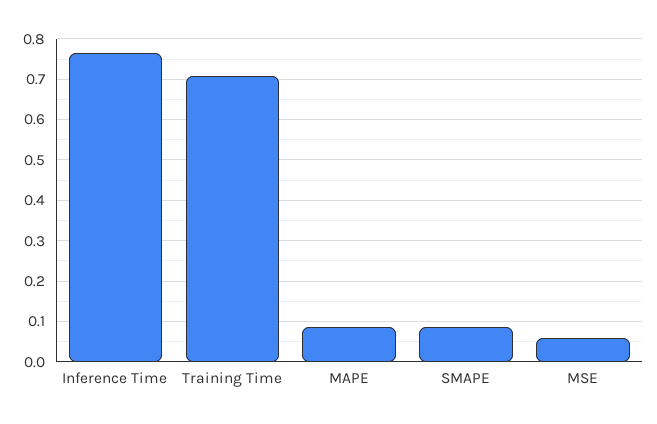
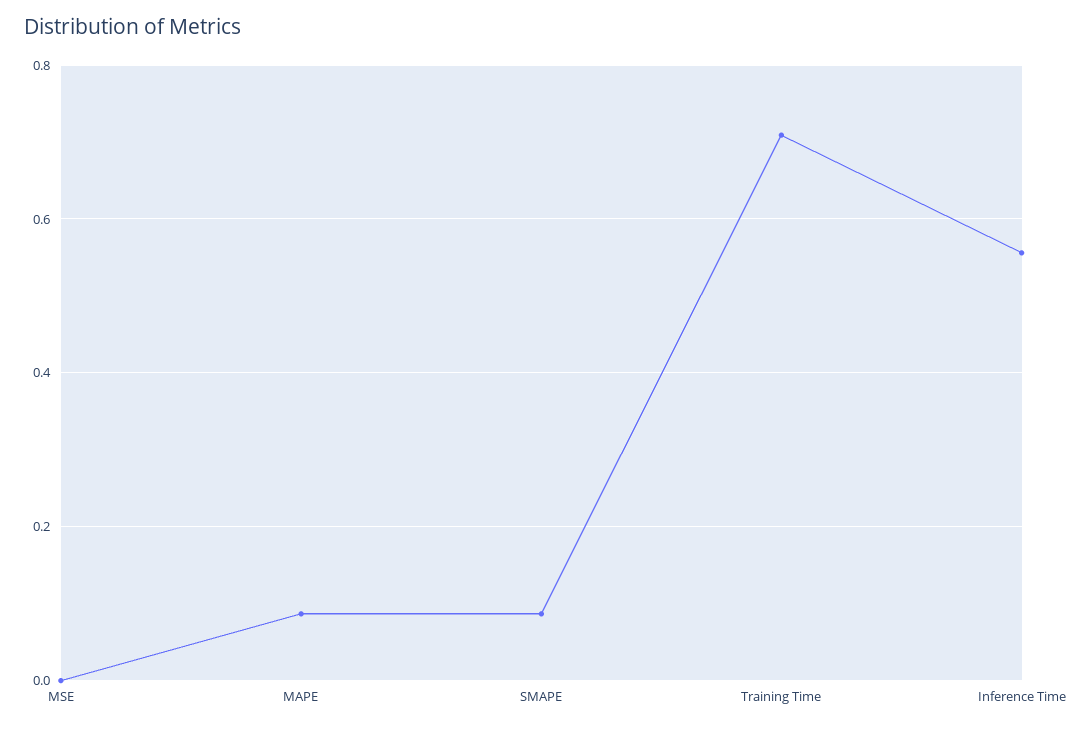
Inference Time: 0.76 -> 0.56
MSE: 0.06 -> 0

